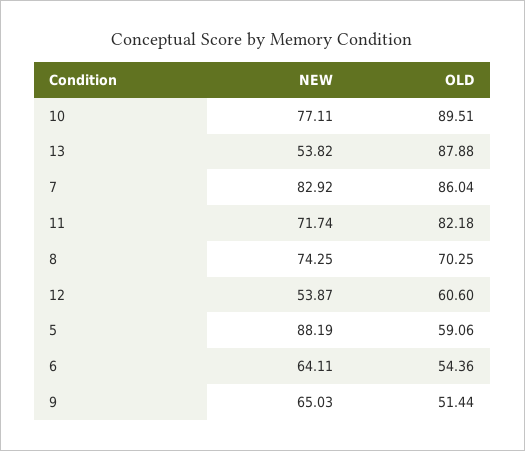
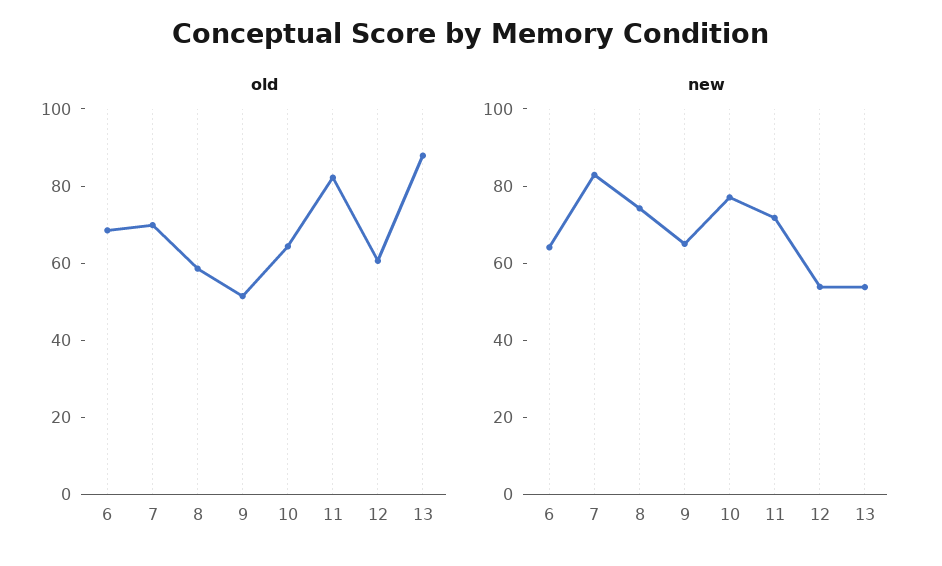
OLD, 10: 89.51 -> 65
OLD, 7: 86.04 -> 70
OLD, 8: 70.25 -> 60
NEW, 5: 88.19 -> none
OLD, 5: 59.06 -> none
OLD, 6: 54.36 -> 70

